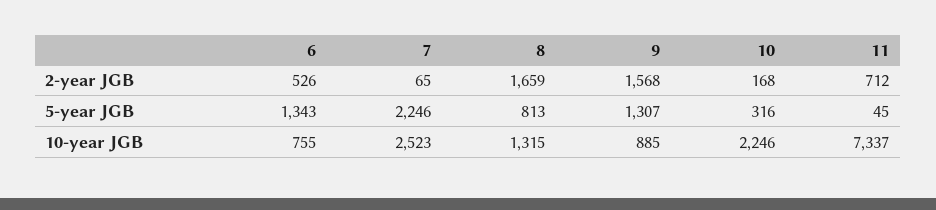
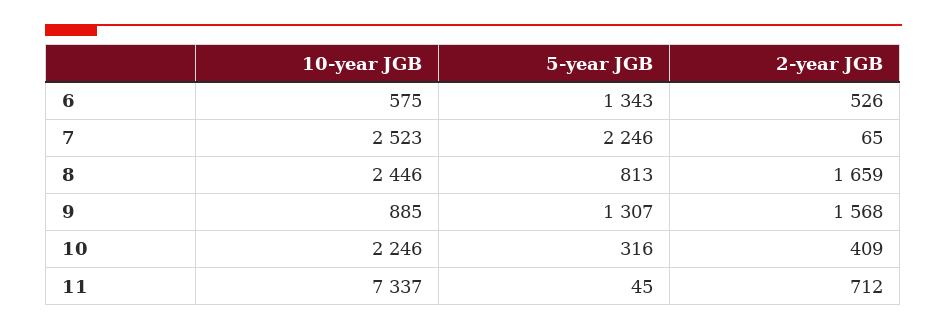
10, 2-year JGB: 168 -> 409
6, 10-year JGB: 755 -> 575
8, 10-year JGB: 1315 -> 2446

